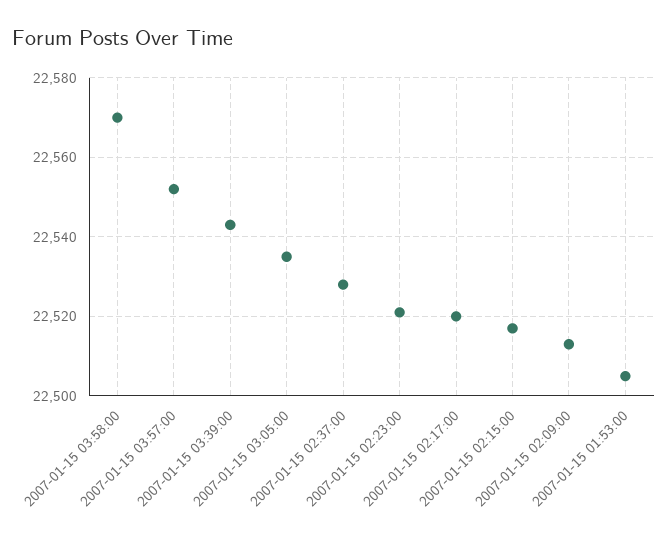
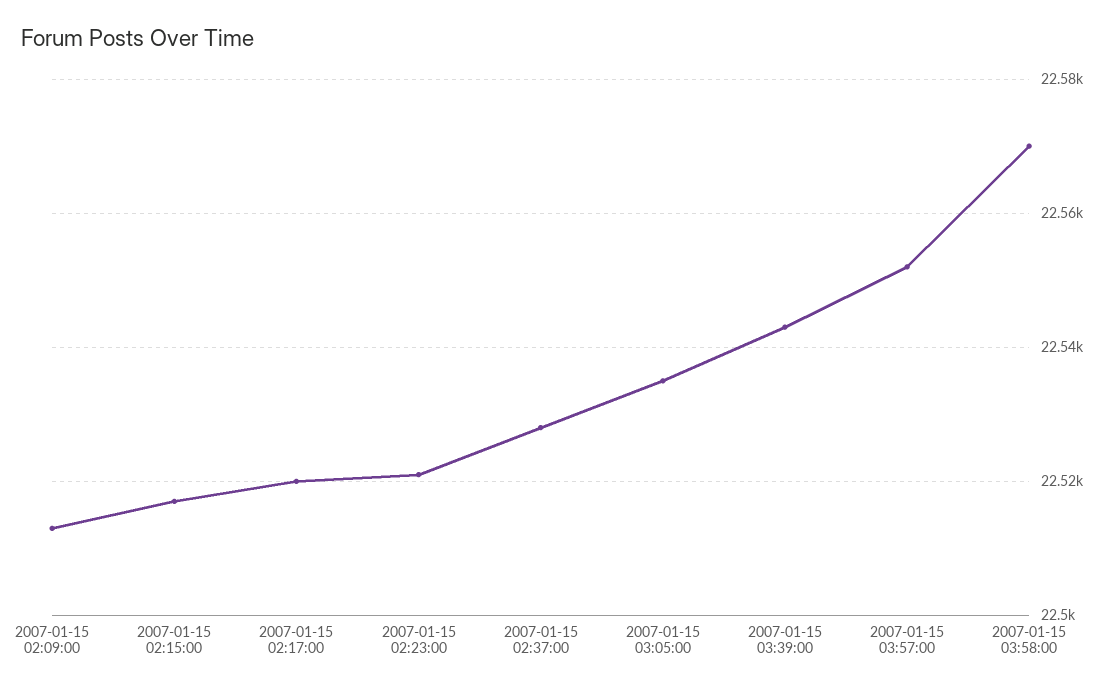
2007-01-15 01:53:00: 22505 -> none

